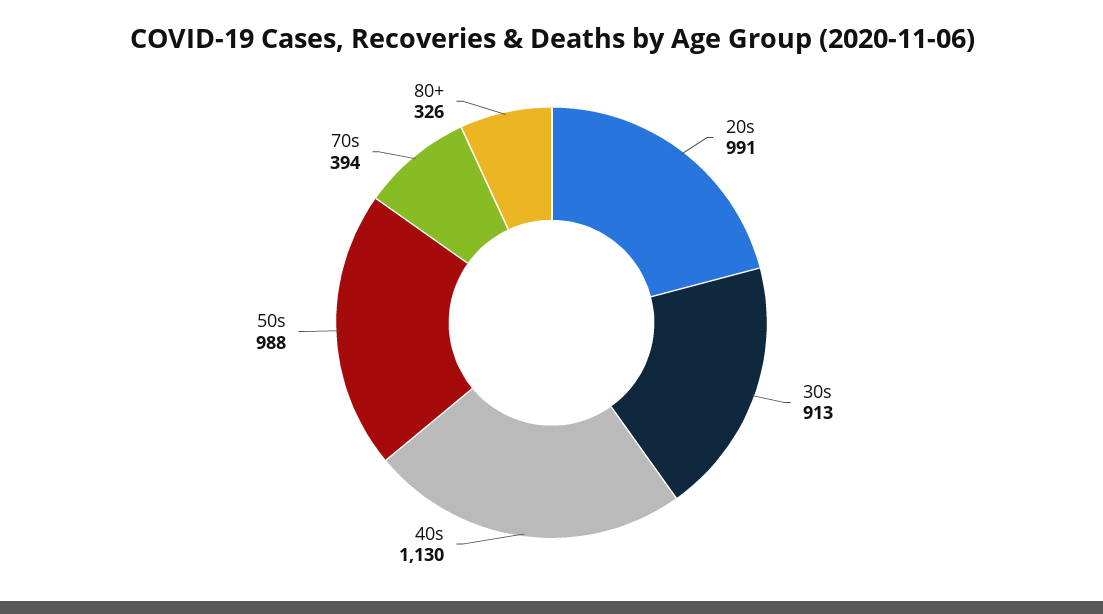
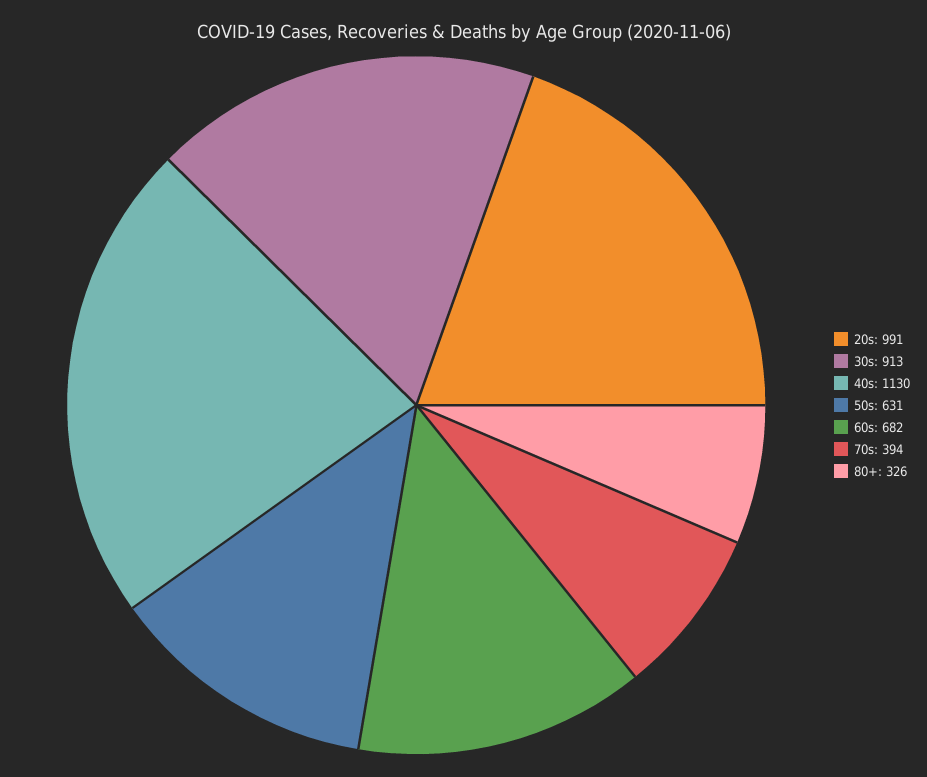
50s: 988 -> 631
60s: none -> 682

